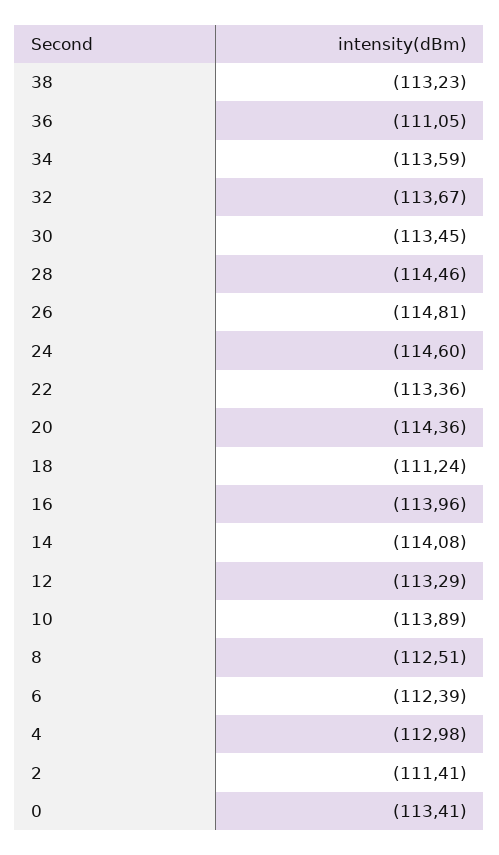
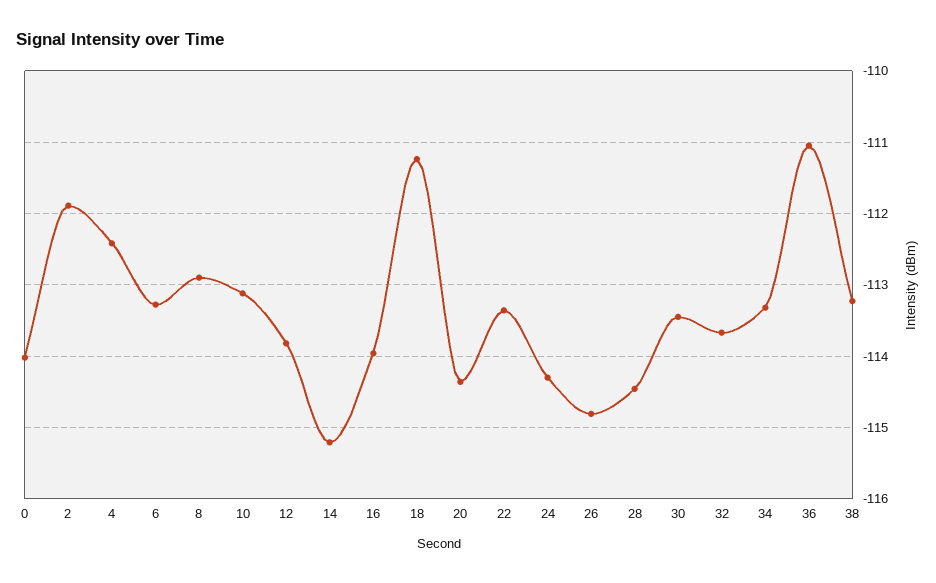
34: -113.59 -> -113.3
24: -114.6 -> -114.3
14: -114.08 -> -115.2
12: -113.29 -> -113.8
10: -113.89 -> -113.1
8: -112.51 -> -112.9
6: -112.39 -> -113.3
4: -112.98 -> -112.4
2: -111.41 -> -111.9
0: -113.41 -> -114

